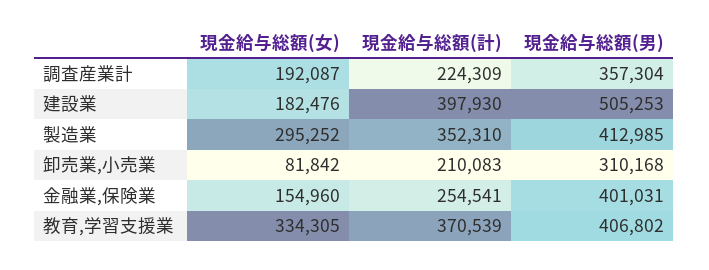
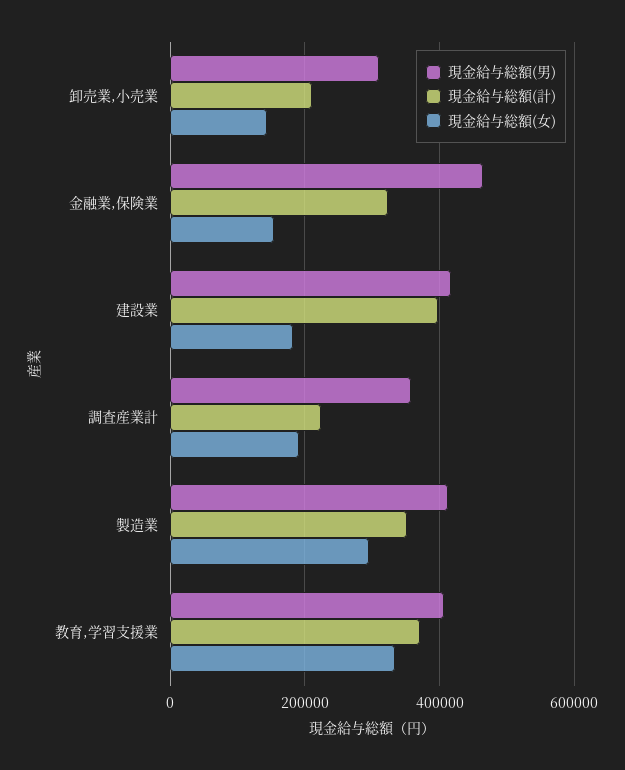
現金給与総額(男), 建設業: 505253 -> 420000
現金給与総額(女), 卸売業,小売業: 81842 -> 140000
現金給与総額(計), 金融業,保険業: 254541 -> 320000
現金給与総額(男), 金融業,保険業: 401031 -> 460000

